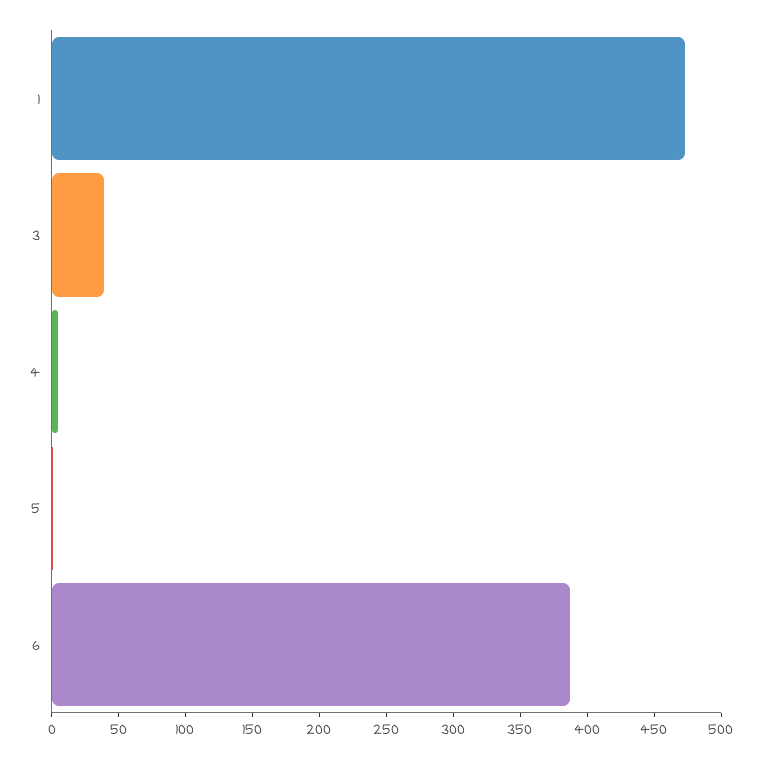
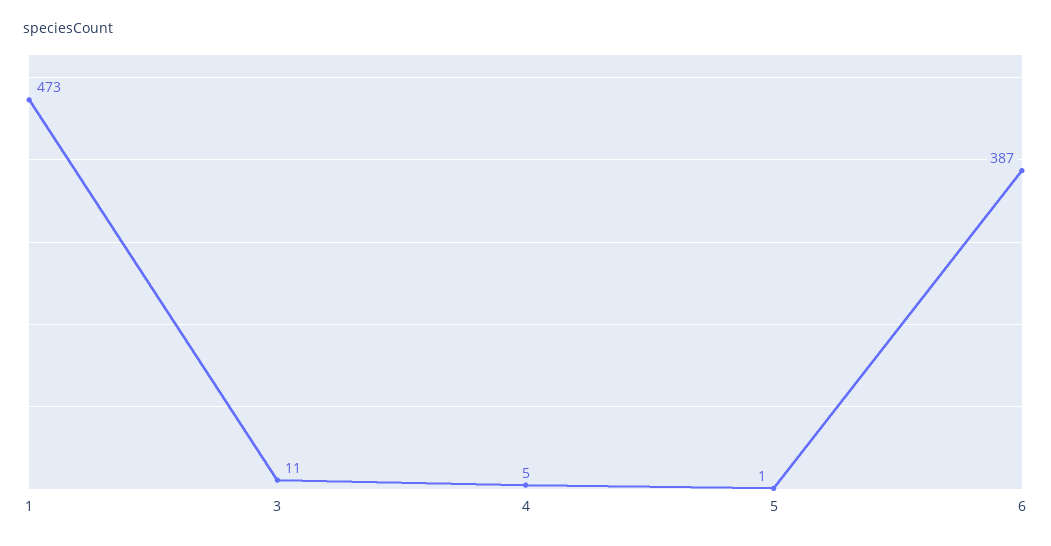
3: 40 -> 11

